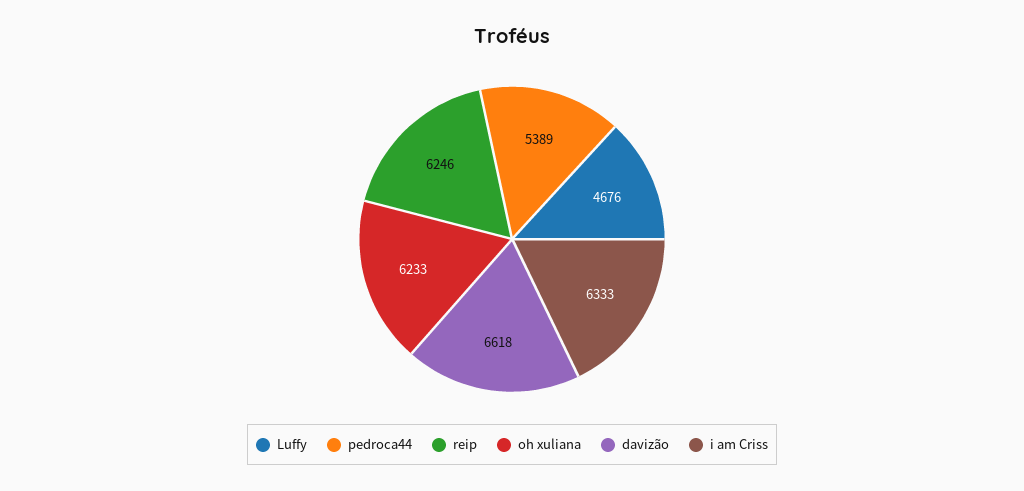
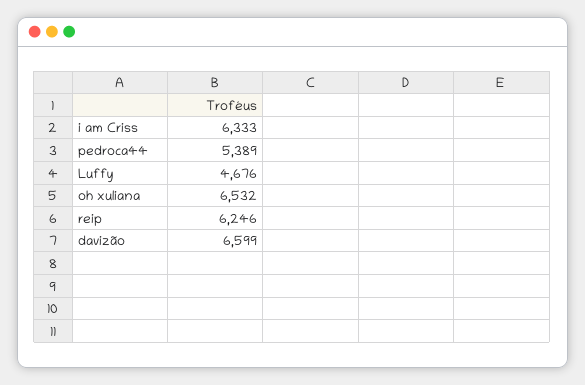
oh xuliana: 6233 -> 6532
davizão: 6618 -> 6599

